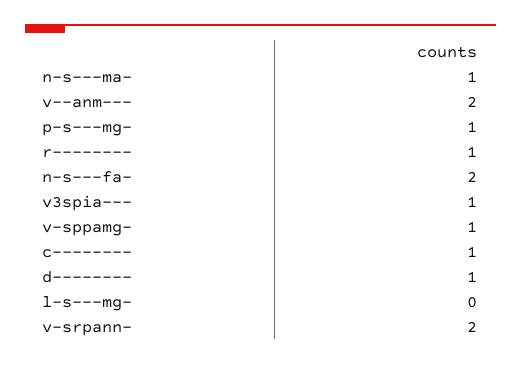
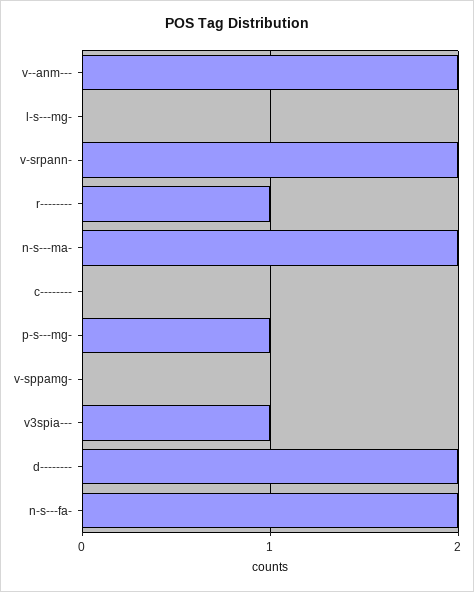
n-s---ma-: 1 -> 2
v-sppamg-: 1 -> 0
c--------: 1 -> 0
d--------: 1 -> 2

